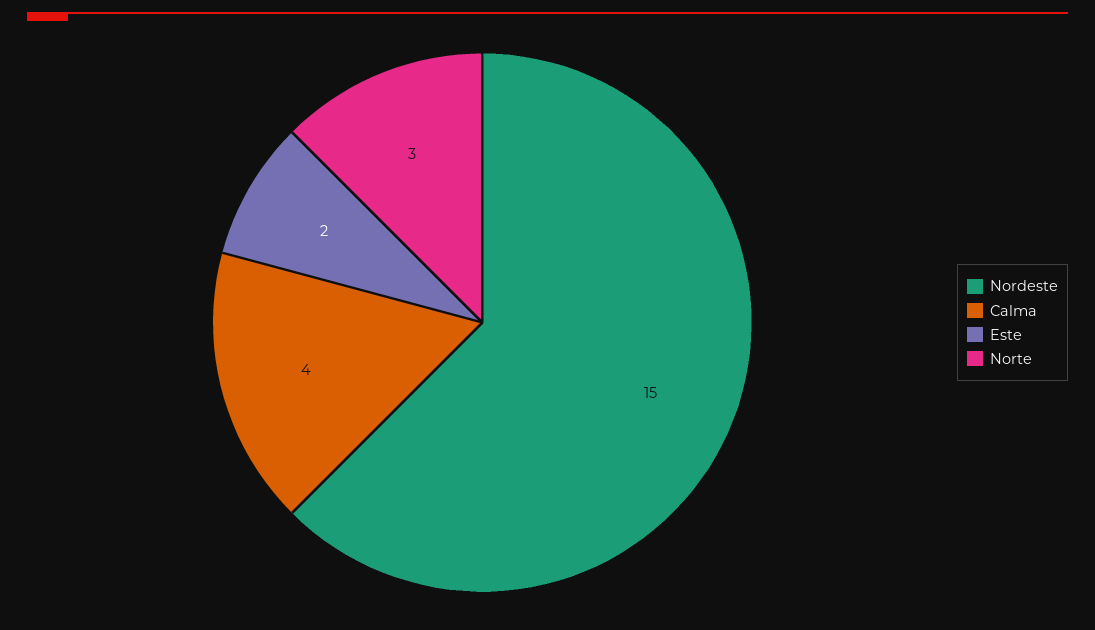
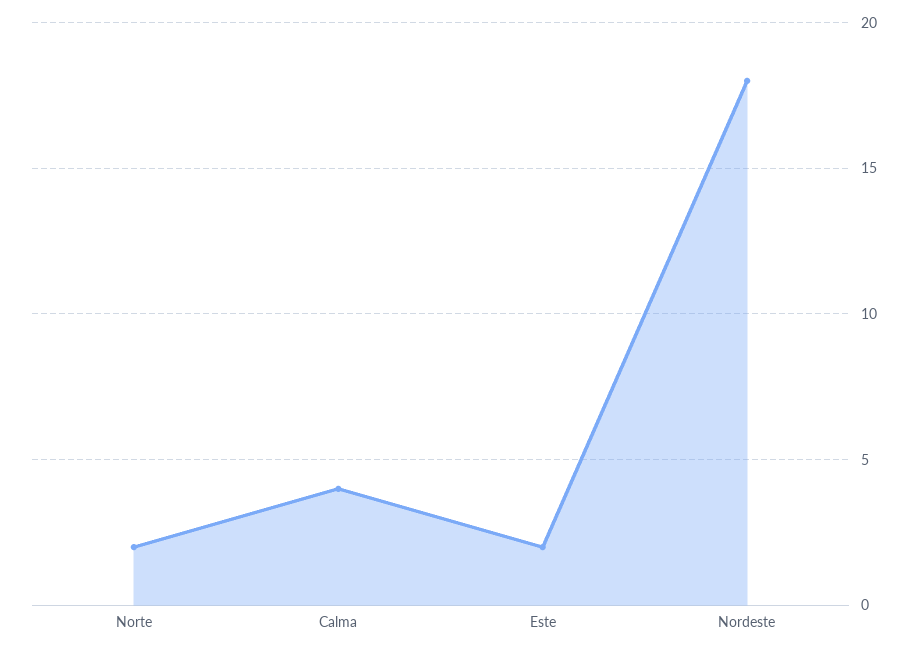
Nordeste: 15 -> 18
Norte: 3 -> 2

